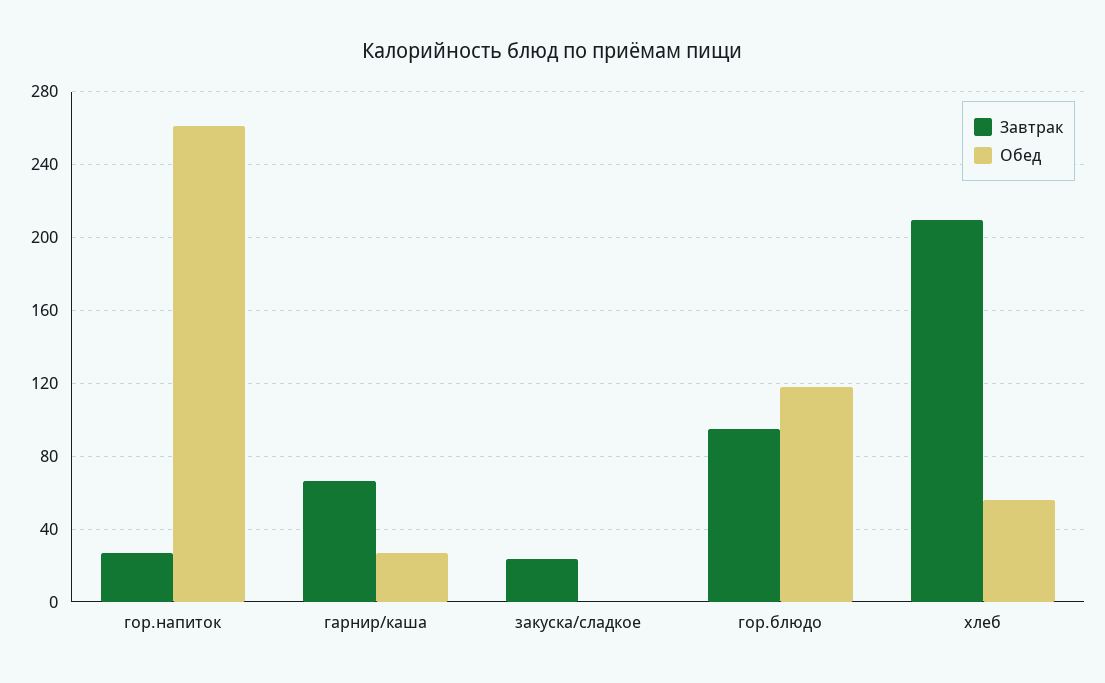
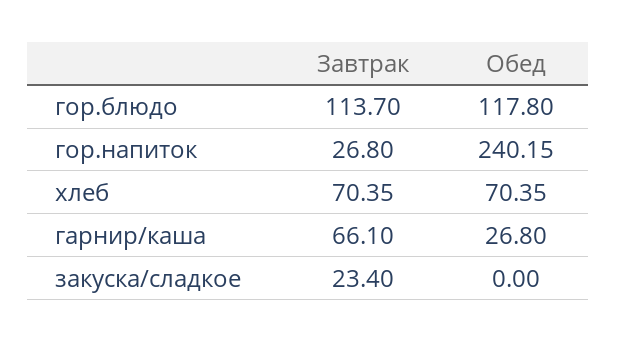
Обед, гор.напиток: 260 -> 240.15
Завтрак, гор.блюдо: 95 -> 113.7
Завтрак, хлеб: 210 -> 70.35
Обед, хлеб: 55 -> 70.35

